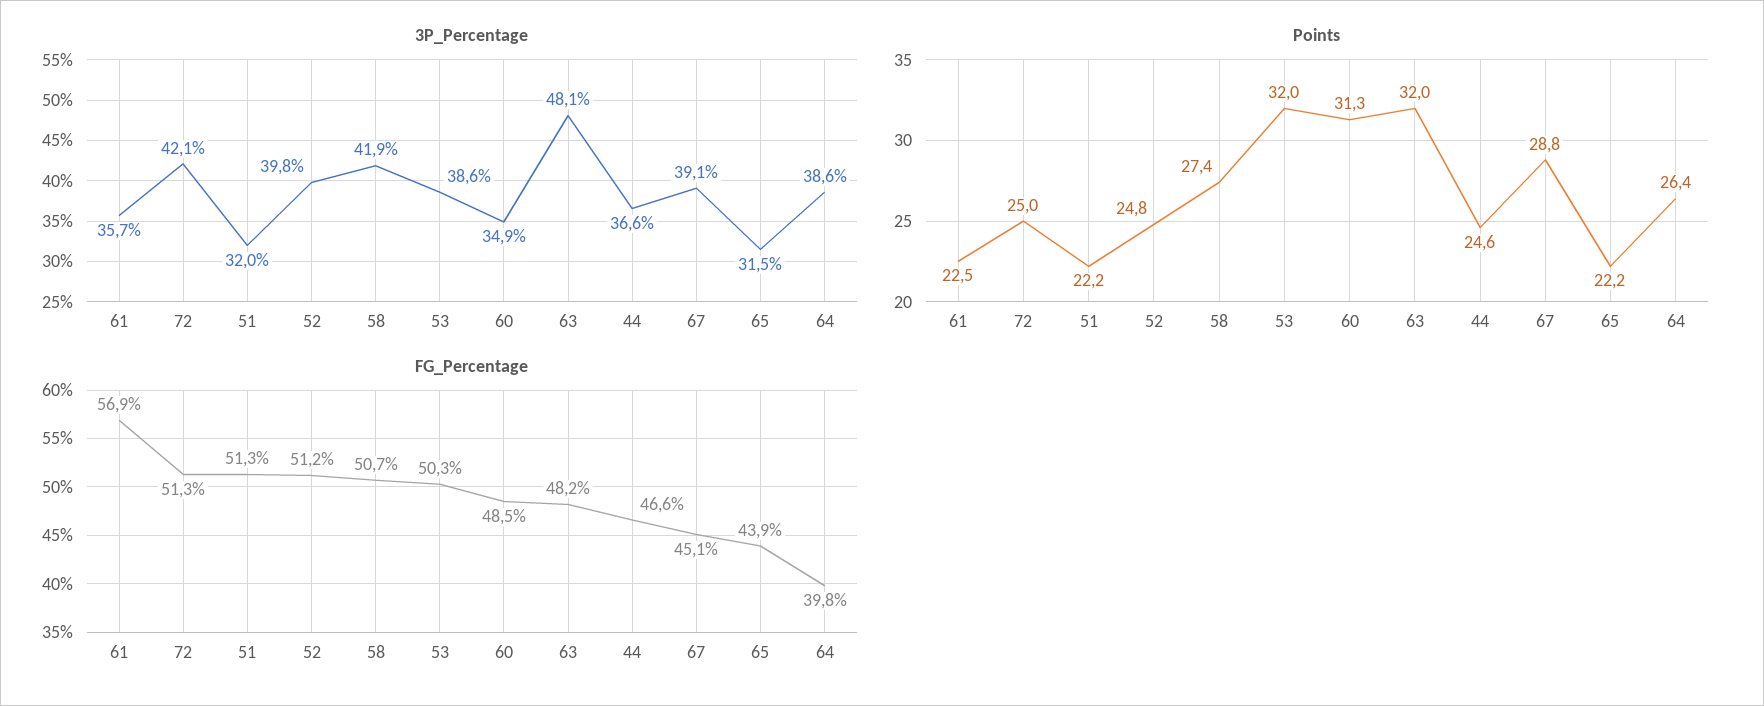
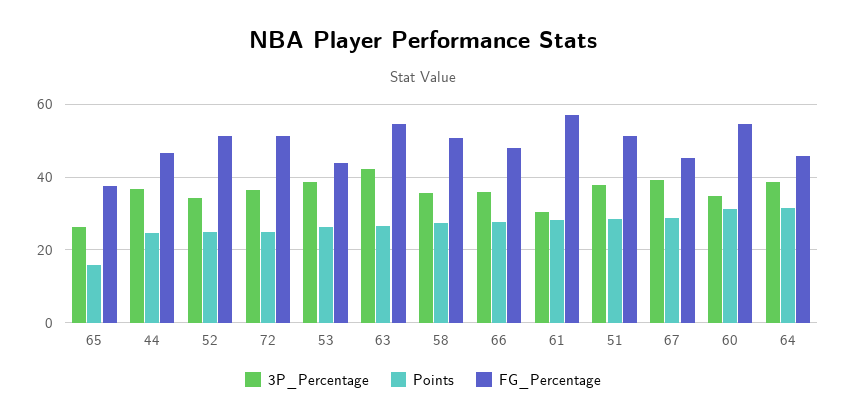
3P_Percentage, 61: 35.7 -> 30
3P_Percentage, 72: 42.1 -> 36
3P_Percentage, 51: 32 -> 38
3P_Percentage, 52: 39.8 -> 34
3P_Percentage, 58: 41.9 -> 36
3P_Percentage, 63: 48.1 -> 42
3P_Percentage, 65: 31.5 -> 26
Points, 61: 22.5 -> 28
Points, 51: 22.2 -> 28
Points, 53: 32 -> 26
Points, 63: 32 -> 26
Points, 65: 22.2 -> 16
Points, 64: 26.4 -> 32
FG_Percentage, 53: 50.3 -> 44
FG_Percentage, 60: 48.5 -> 54
FG_Percentage, 63: 48.2 -> 54
FG_Percentage, 65: 43.9 -> 38
FG_Percentage, 64: 39.8 -> 46
3P_Percentage, 66: none -> 36
Points, 66: none -> 28
FG_Percentage, 66: none -> 48

